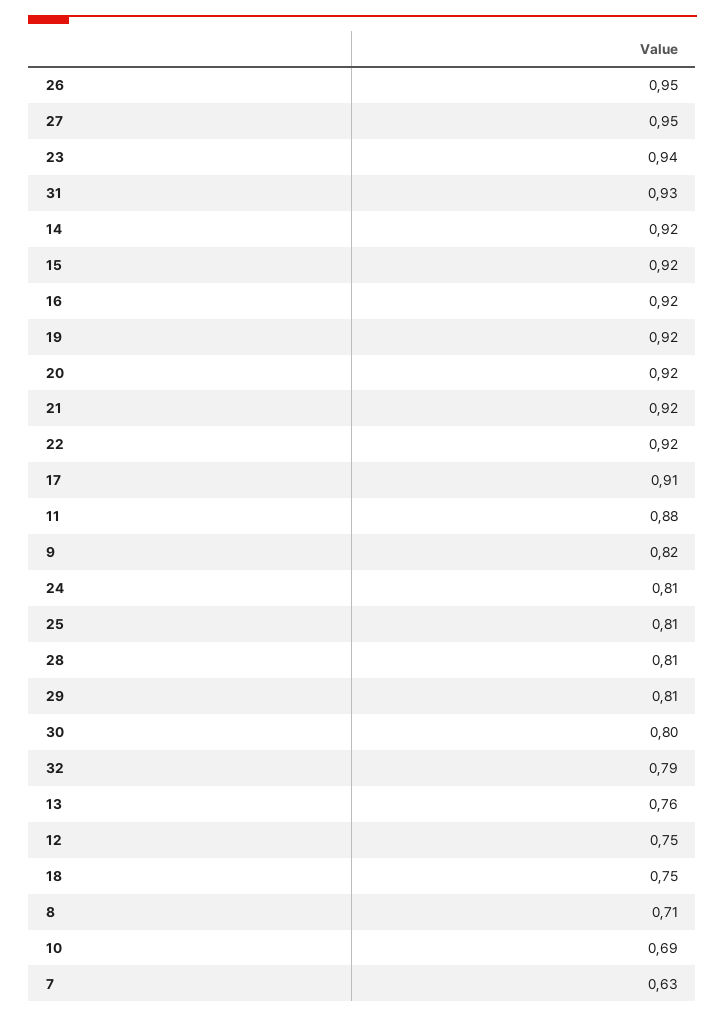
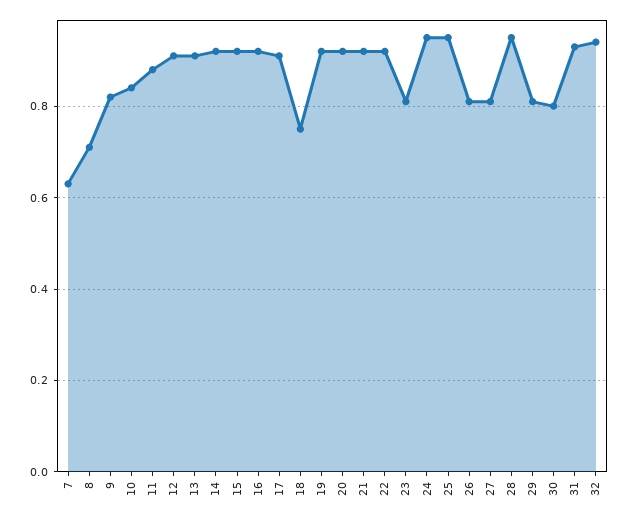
26: 0.95 -> 0.8
27: 0.95 -> 0.8
23: 0.94 -> 0.8
24: 0.81 -> 0.95
25: 0.81 -> 0.95
28: 0.81 -> 0.95
32: 0.79 -> 0.95
13: 0.76 -> 0.9
12: 0.75 -> 0.9
10: 0.69 -> 0.85

